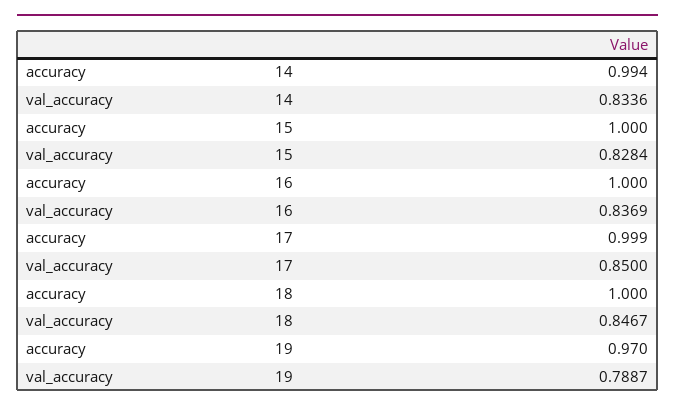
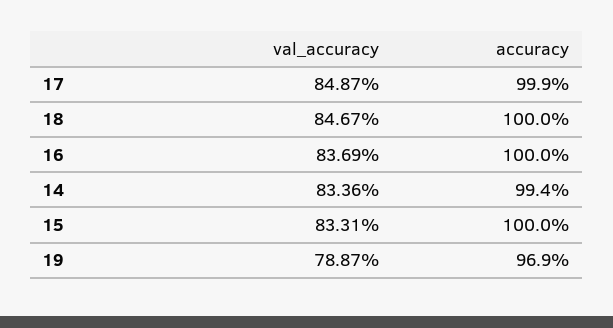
val_accuracy, 15: 0.8284 -> 0.8331
val_accuracy, 17: 0.85 -> 0.8487
accuracy, 19: 0.97 -> 0.969

